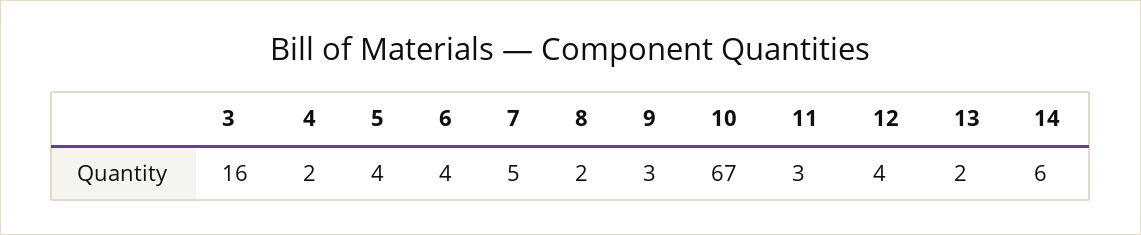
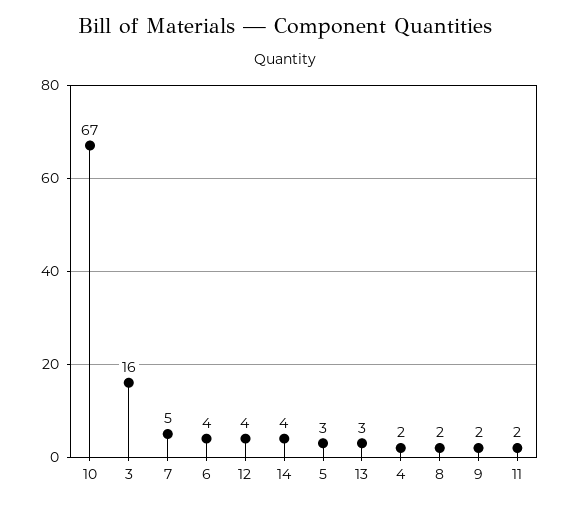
5: 4 -> 3
9: 3 -> 2
11: 3 -> 2
13: 2 -> 3
14: 6 -> 4

